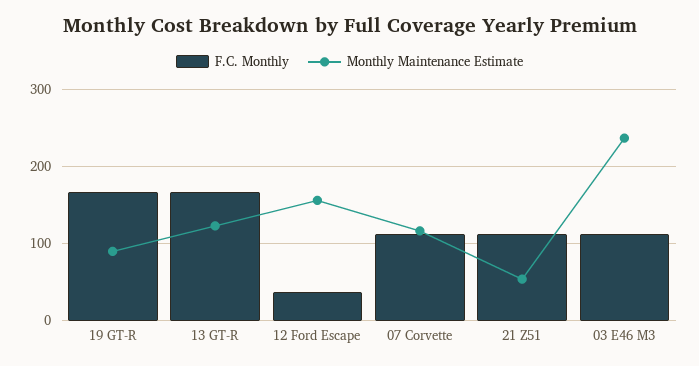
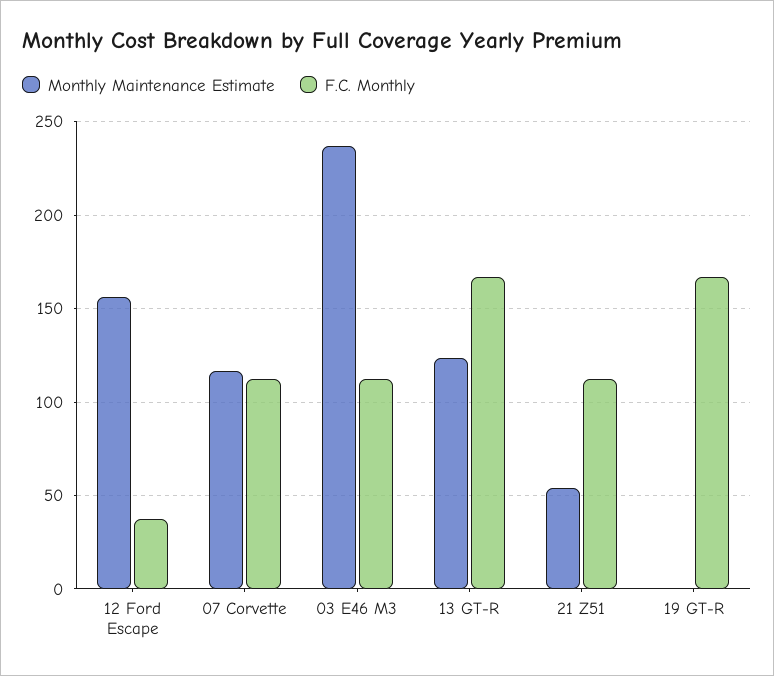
Monthly Maintenance Estimate, 19 GT-R: 90 -> 0

